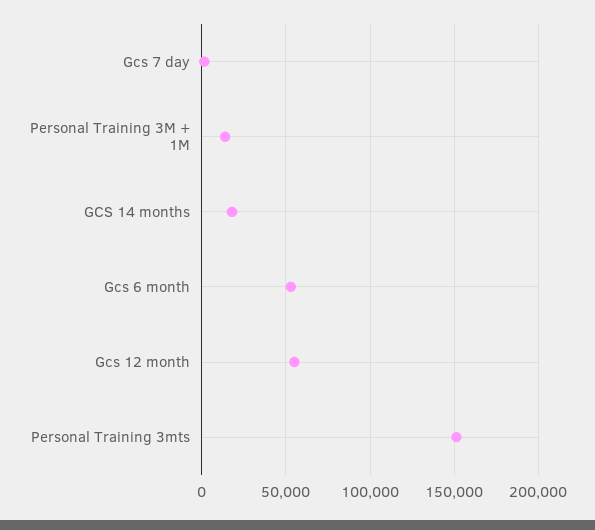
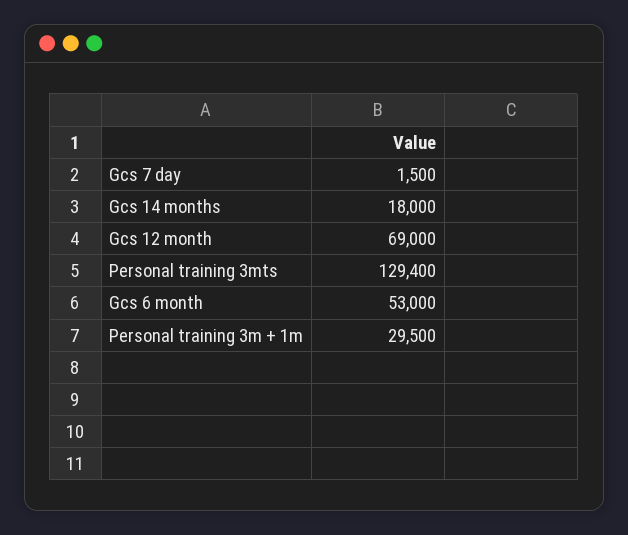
Personal Training 3M + 1M: 15000 -> 29500
Gcs 12 month: 55000 -> 69000
Personal Training 3mts: 150000 -> 129400

